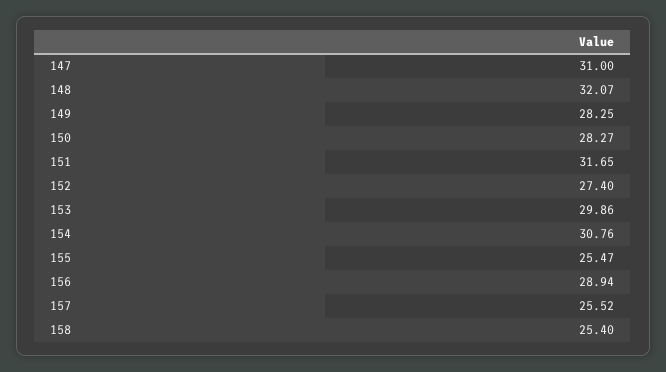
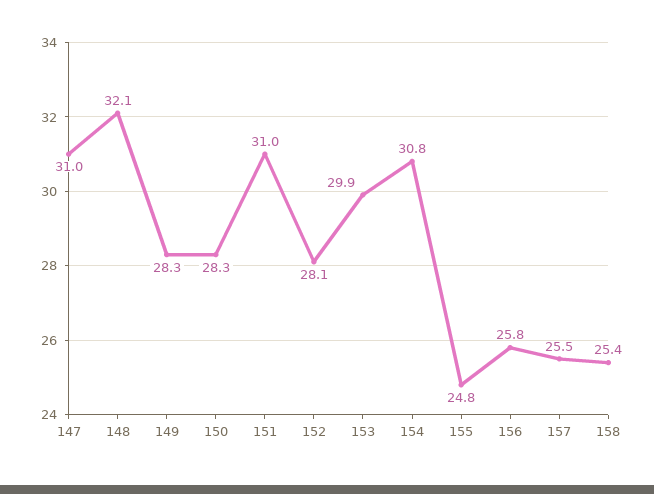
151: 31.65 -> 31
152: 27.4 -> 28.1
155: 25.47 -> 24.8
156: 28.94 -> 25.8

